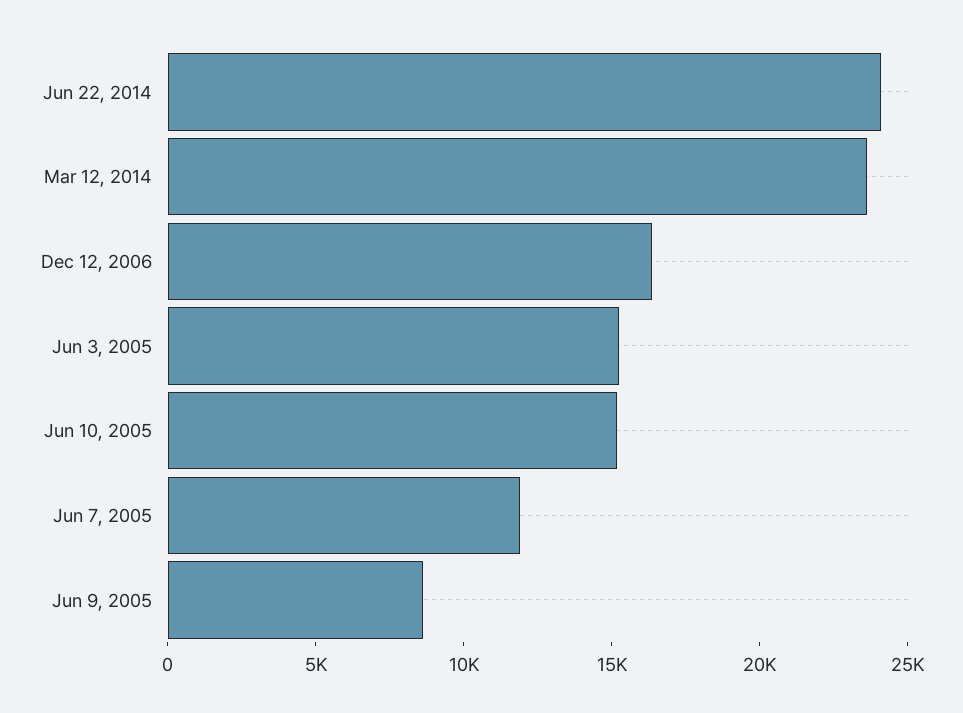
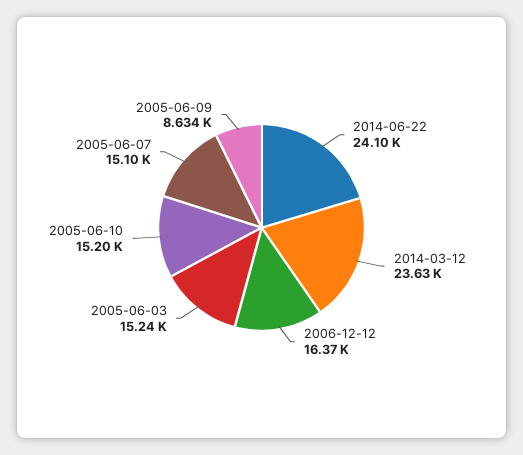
Jun 7, 2005: 12000 -> 15100

